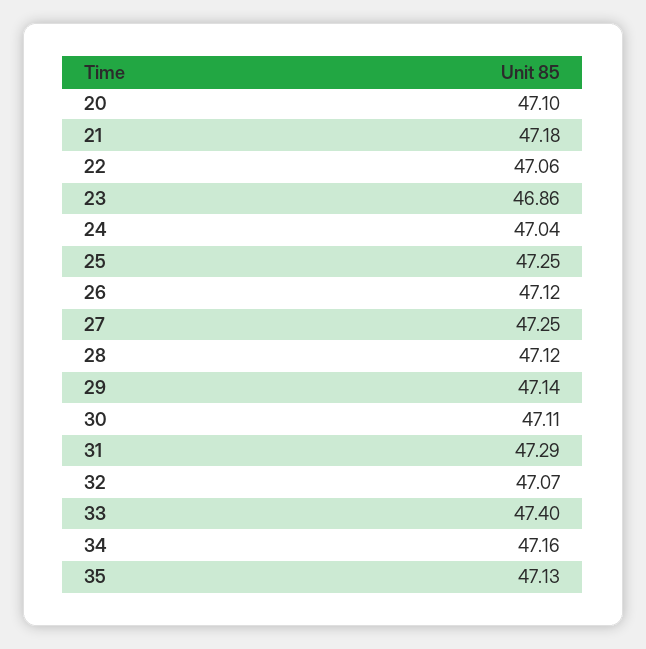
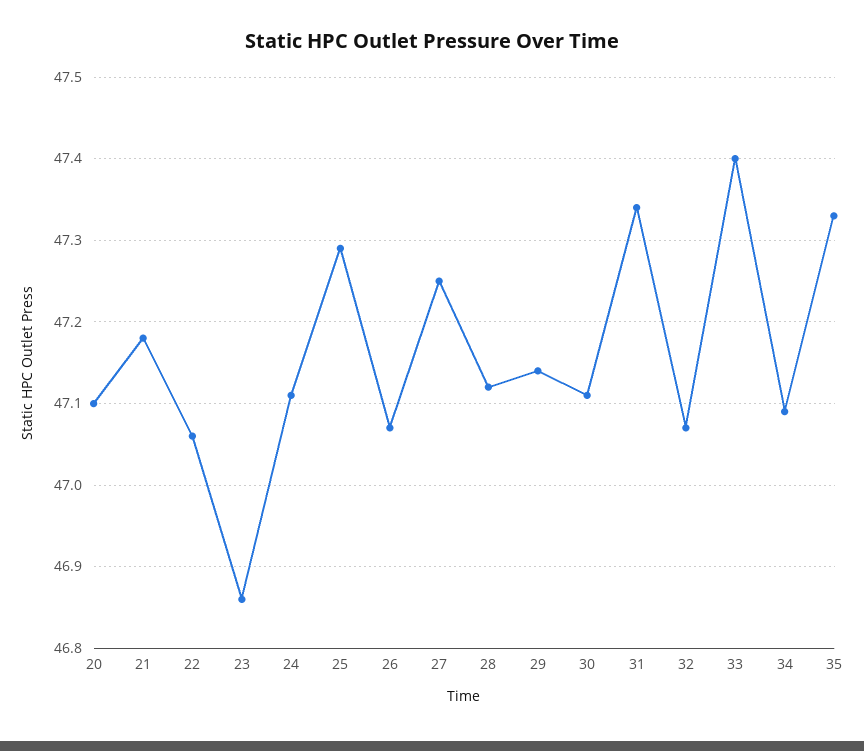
24: 47.04 -> 47.11
25: 47.25 -> 47.29
26: 47.12 -> 47.07
31: 47.29 -> 47.34
34: 47.16 -> 47.09
35: 47.13 -> 47.33

